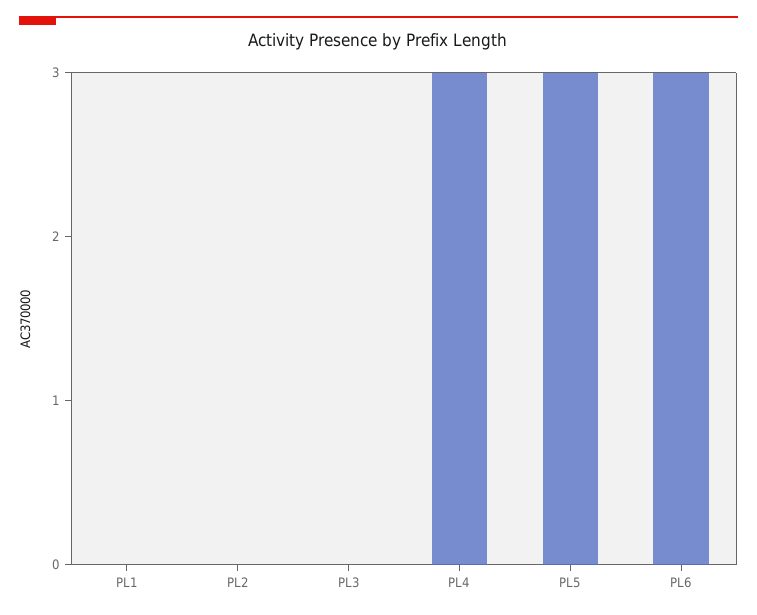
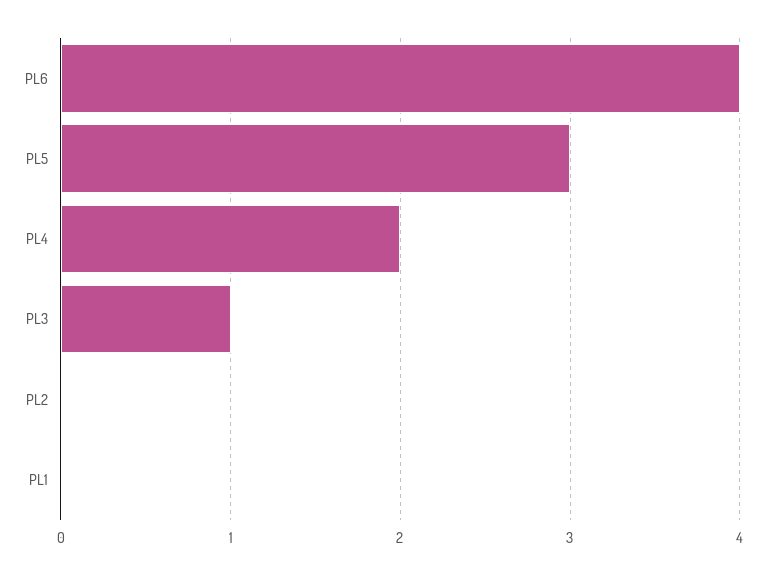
PL3: 0 -> 1
PL4: 3 -> 2
PL6: 3 -> 4

